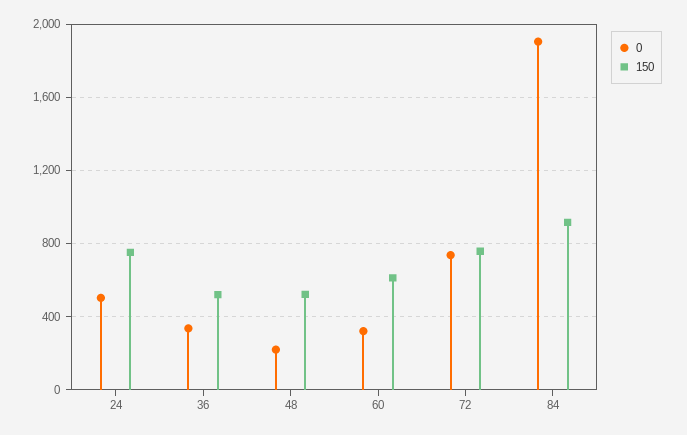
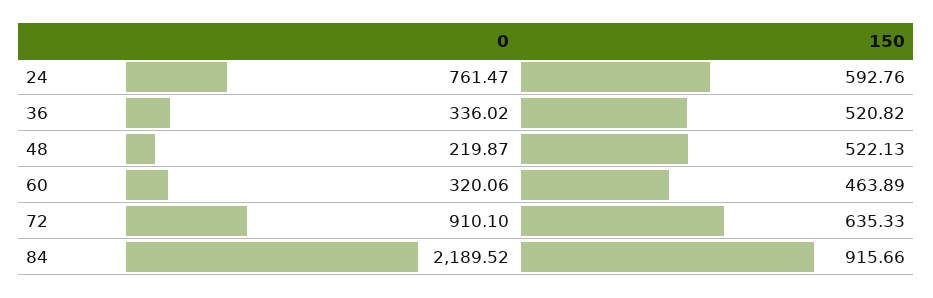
0, 24: 500 -> 761.47
150, 24: 750 -> 592.76
150, 60: 600 -> 463.89
0, 72: 750 -> 910.1
150, 72: 750 -> 635.33
0, 84: 1900 -> 2189.52

